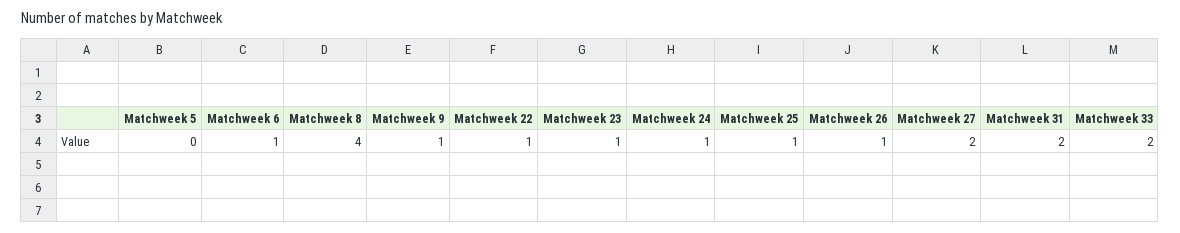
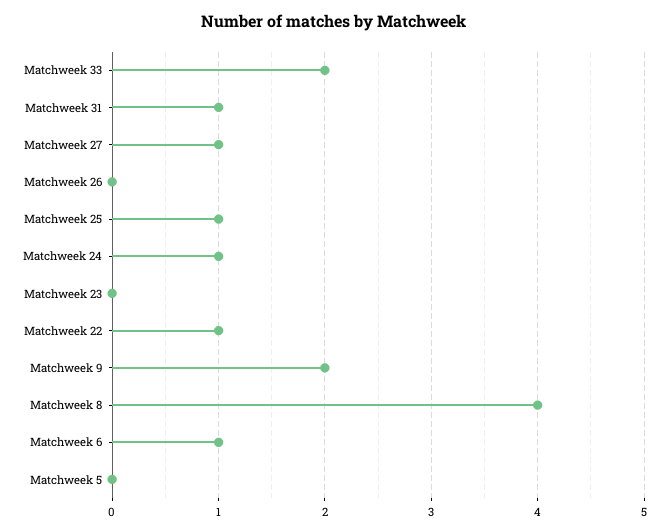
Matchweek 9: 1 -> 2
Matchweek 23: 1 -> 0
Matchweek 26: 1 -> 0
Matchweek 27: 2 -> 1
Matchweek 31: 2 -> 1

